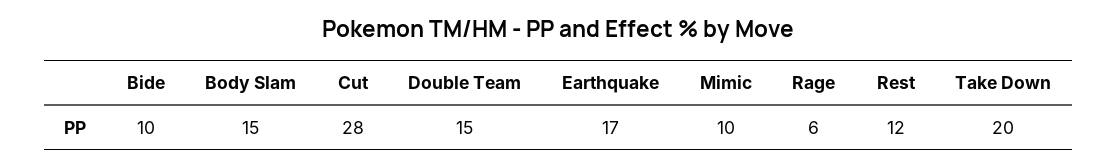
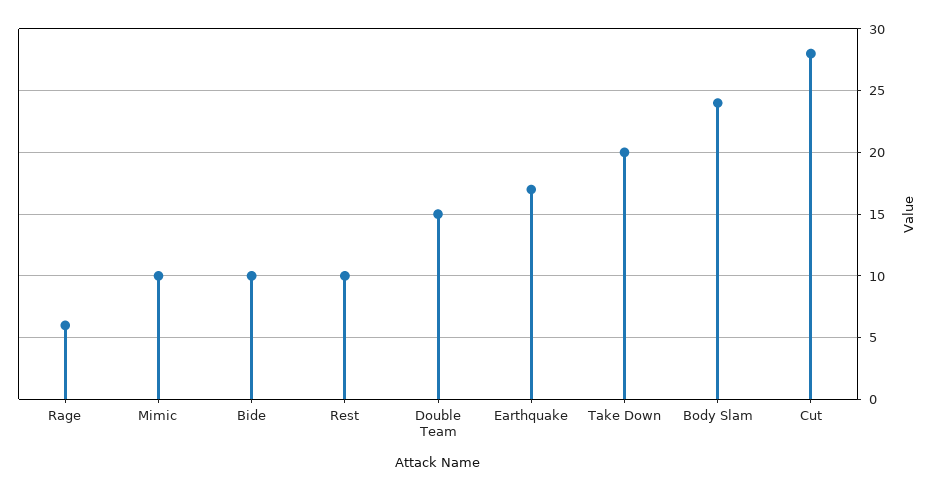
Body Slam: 15 -> 24
Rest: 12 -> 10

